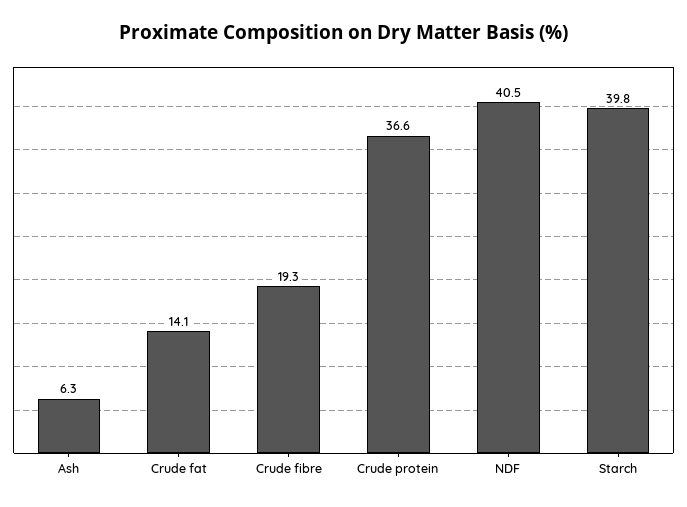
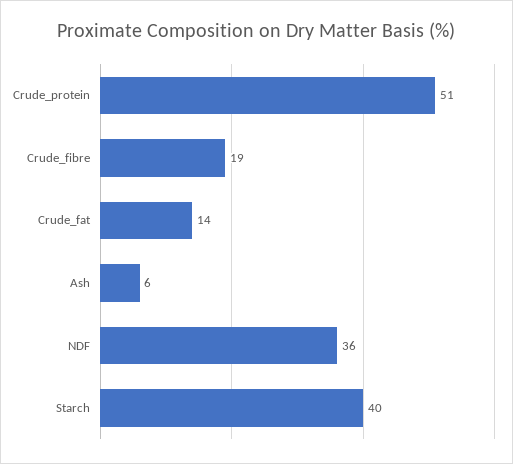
Crude protein: 36.6 -> 51
NDF: 40.5 -> 36

